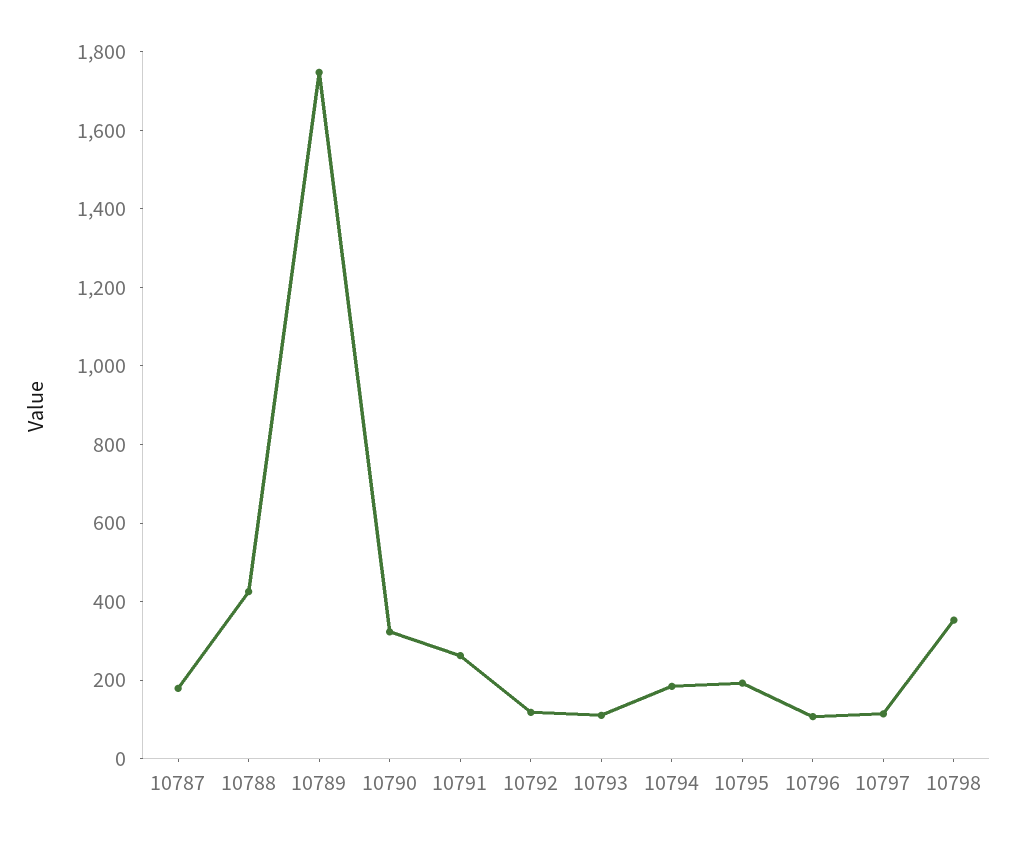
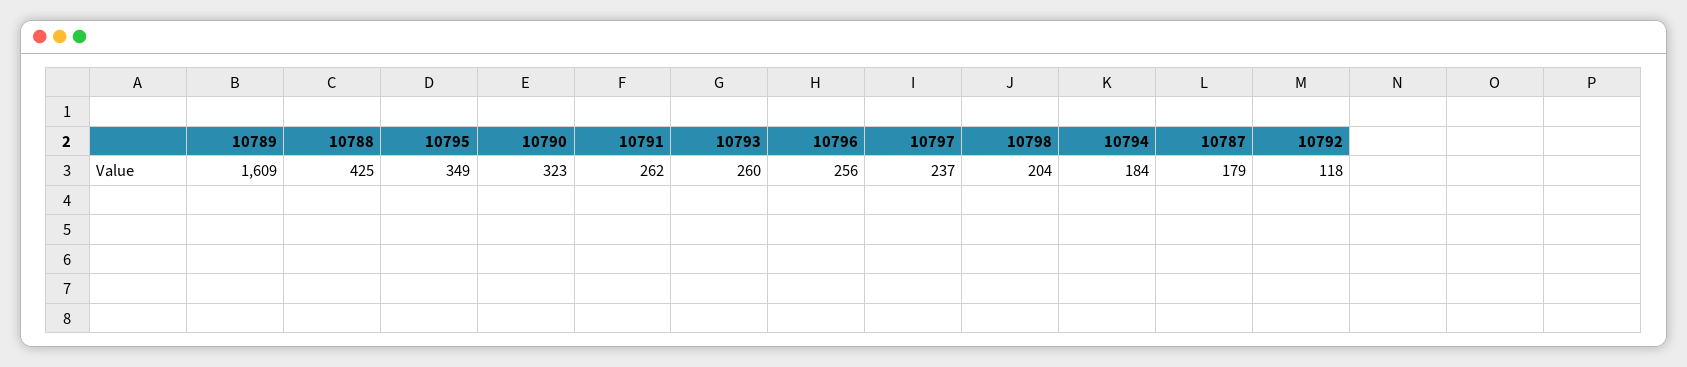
10789: 1750 -> 1609
10793: 100 -> 260
10795: 200 -> 349
10796: 100 -> 256
10797: 100 -> 237
10798: 350 -> 204

